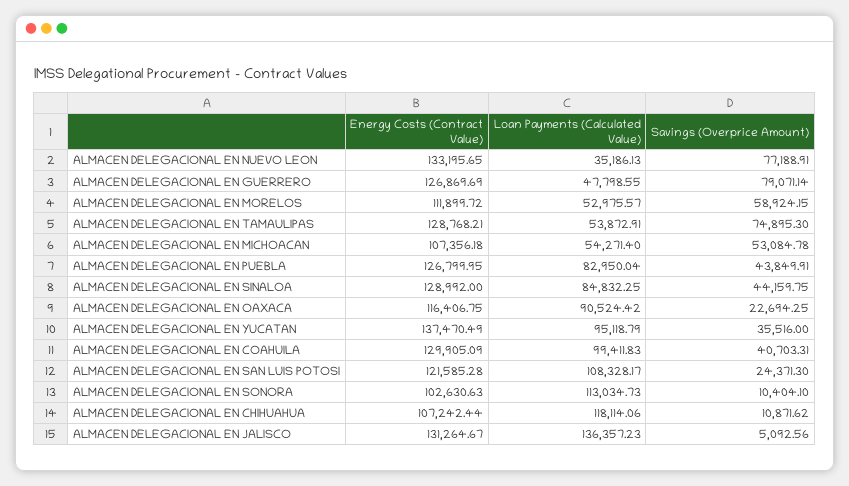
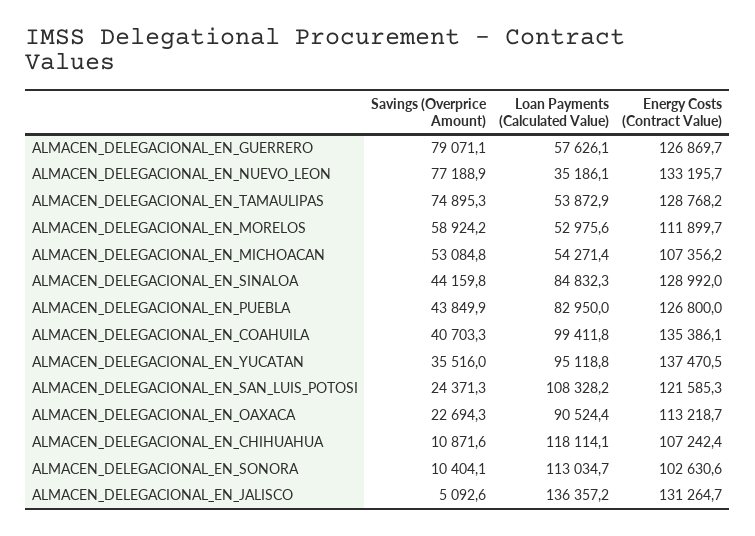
Loan Payments (Calculated Value), ALMACEN DELEGACIONAL EN GUERRERO: 47798.55 -> 57626.1
Energy Costs (Contract Value), ALMACEN DELEGACIONAL EN OAXACA: 116406.75 -> 113218.7
Energy Costs (Contract Value), ALMACEN DELEGACIONAL EN COAHUILA: 129905.09 -> 135386.1

